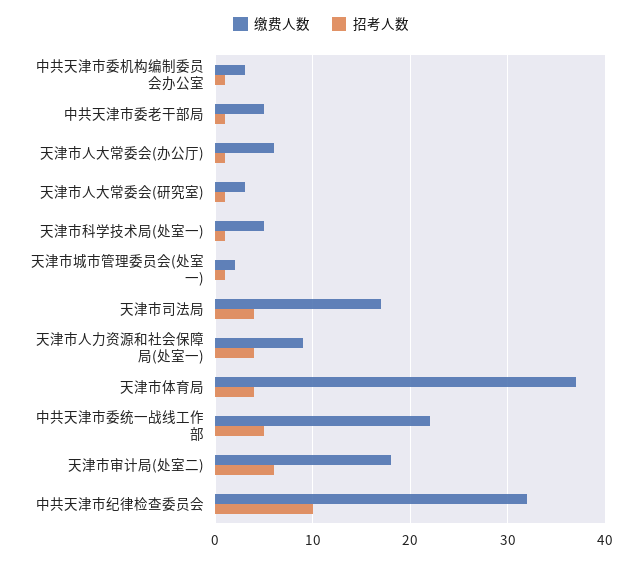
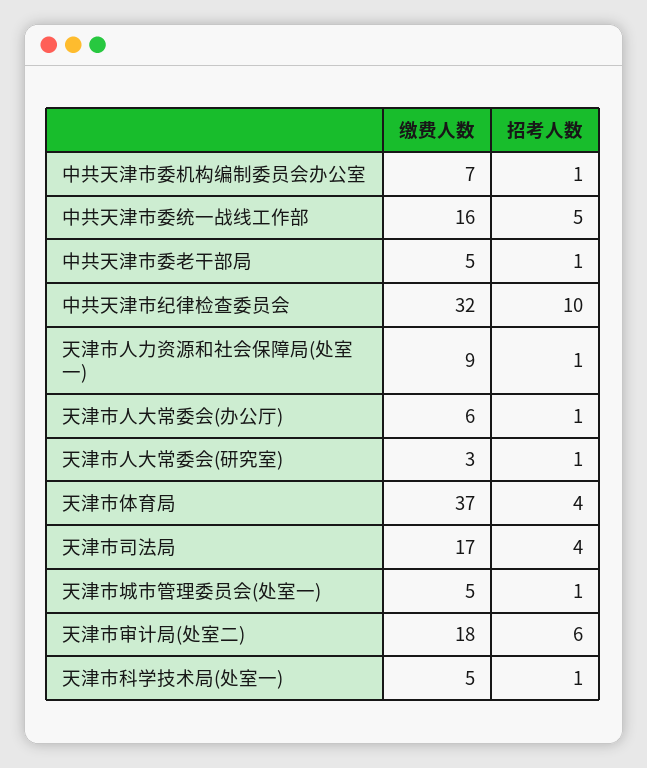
缴费人数, 中共天津市委机构编制委员会办公室: 3 -> 7
缴费人数, 天津市城市管理委员会(处室一): 2 -> 5
招考人数, 天津市人力资源和社会保障局(处室一): 4 -> 1
缴费人数, 中共天津市委统一战线工作部: 22 -> 16

